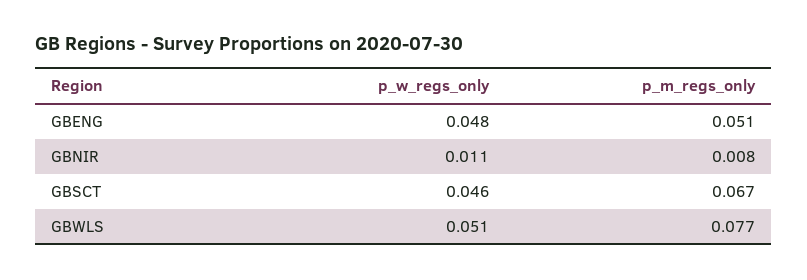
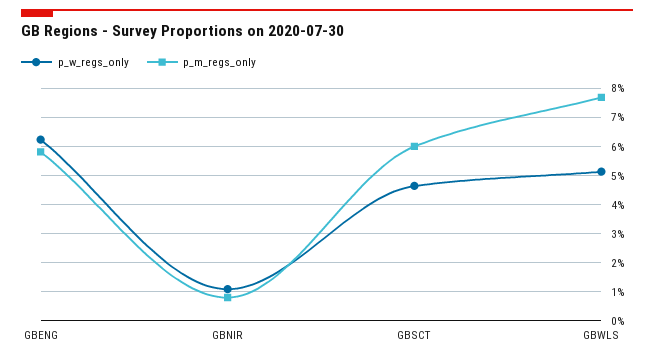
p_w_regs_only, GBENG: 0.048 -> 0.0625
p_m_regs_only, GBENG: 0.051 -> 0.0575
p_m_regs_only, GBSCT: 0.067 -> 0.06

